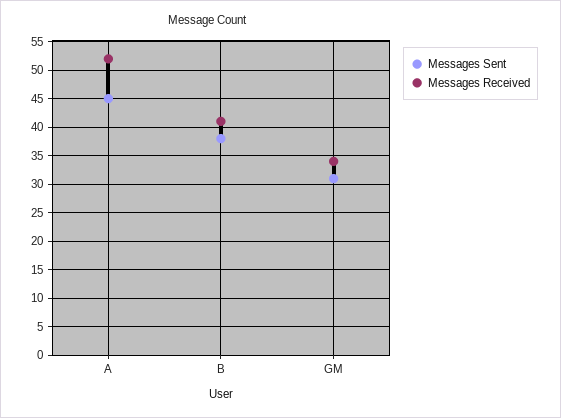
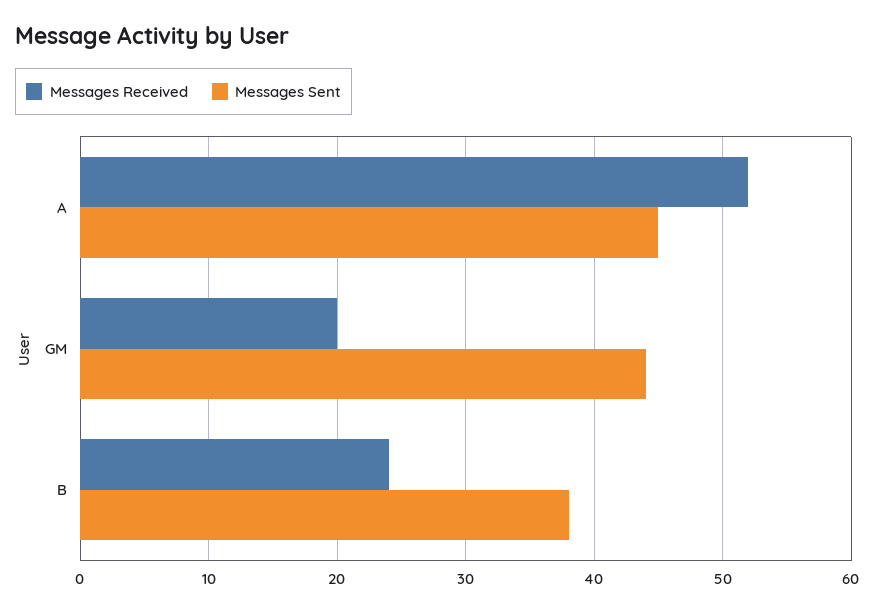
Messages Received, B: 40 -> 24
Messages Sent, GM: 30 -> 44
Messages Received, GM: 35 -> 20

